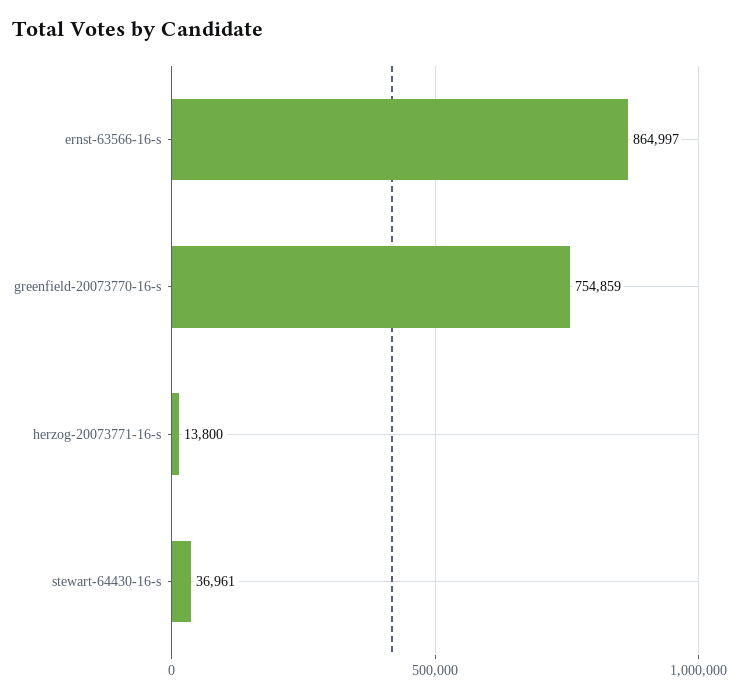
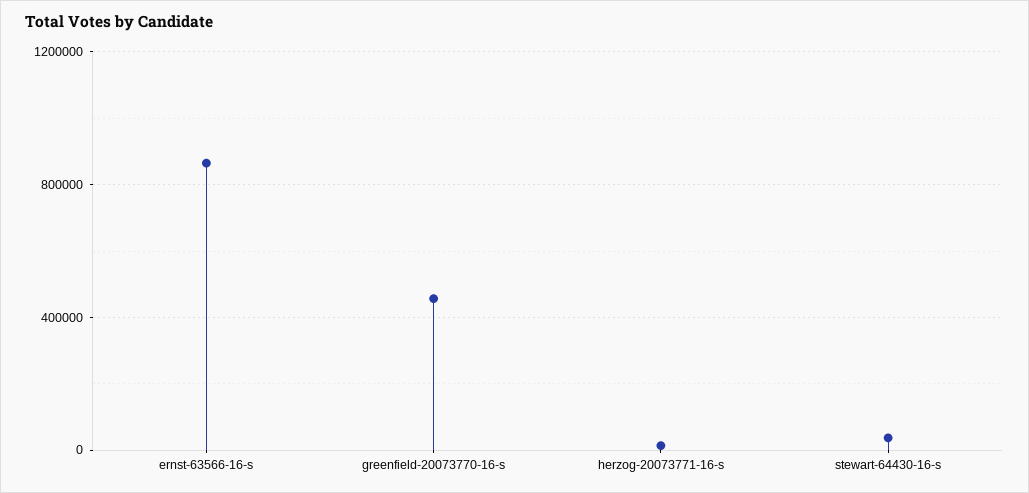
greenfield-20073770-16-s: 754859 -> 450000

